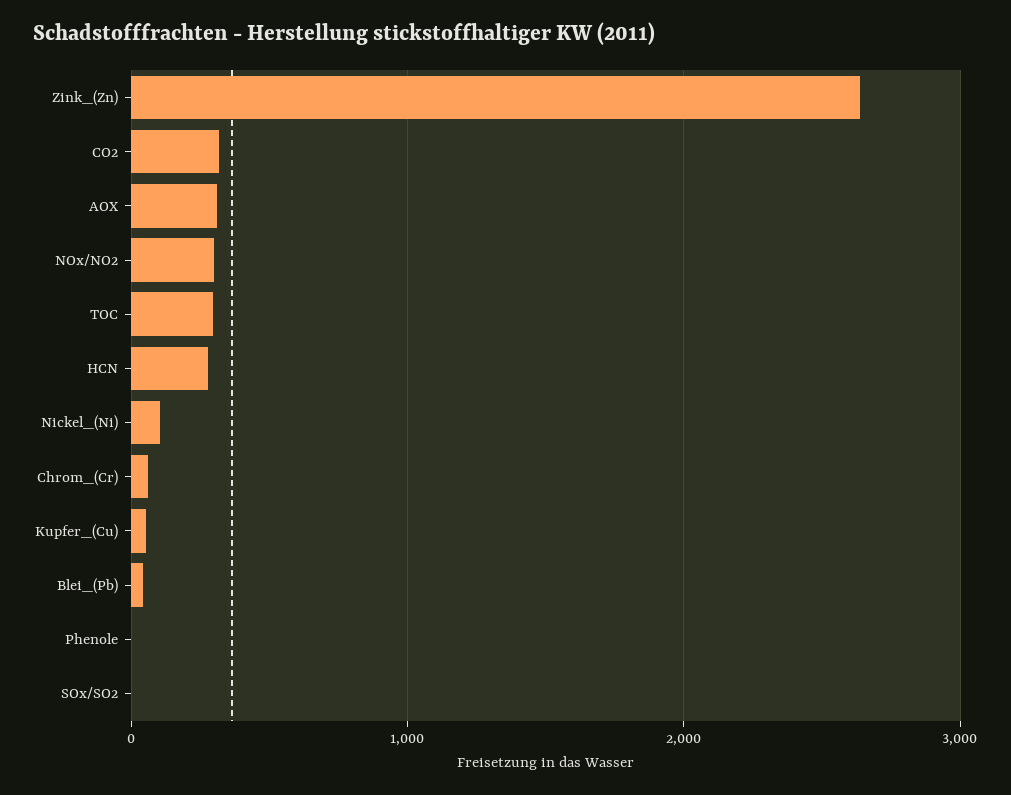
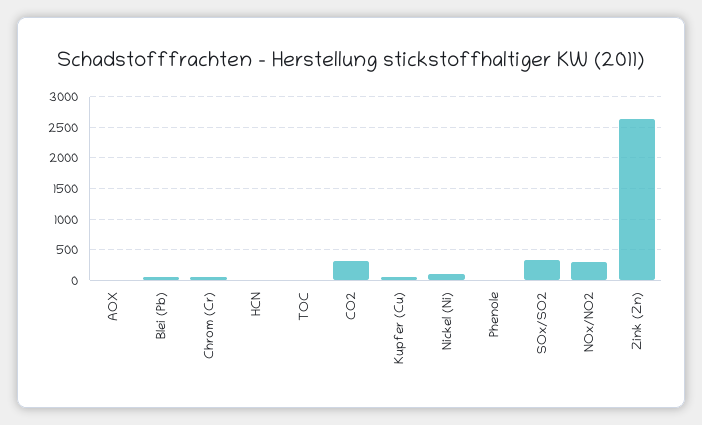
AOX: 300 -> 0
TOC: 300 -> 0
HCN: 300 -> 0
SOx/SO2: 0 -> 300

